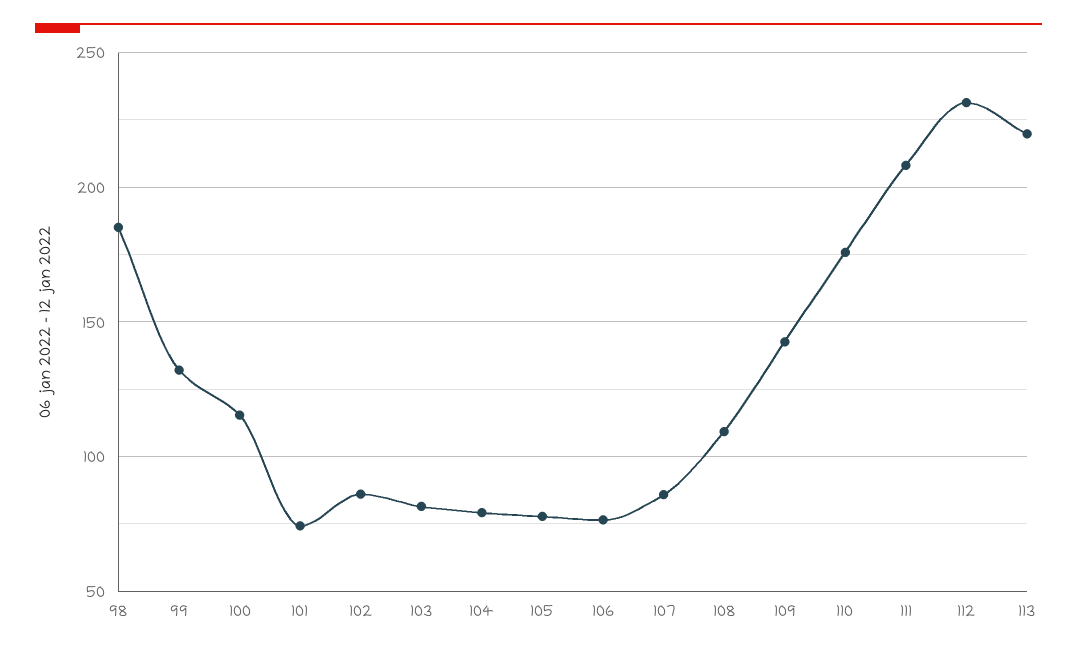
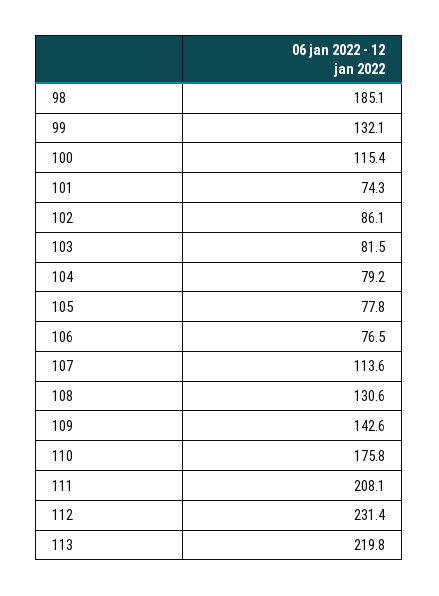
107: 85 -> 113.6
108: 110 -> 130.6

